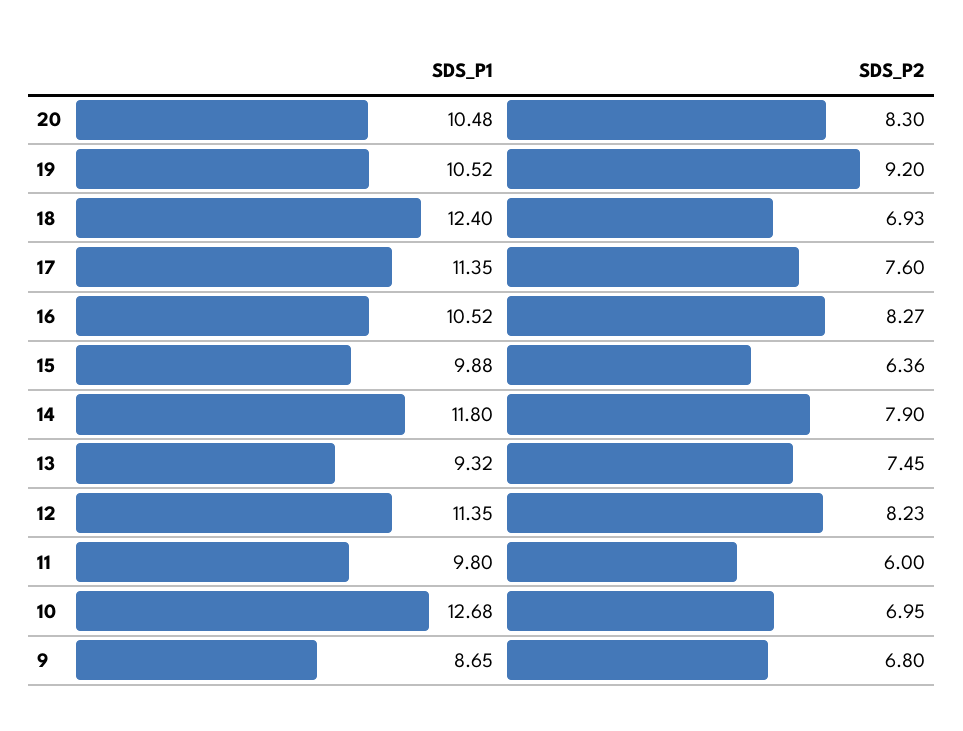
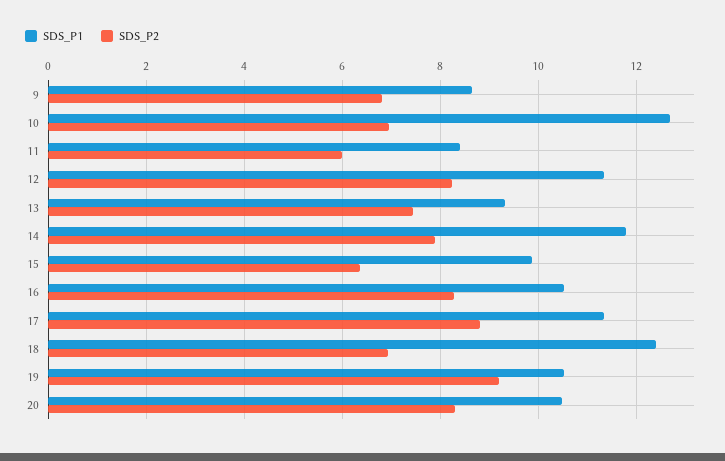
SDS_P2, 17: 7.6 -> 8.8
SDS_P1, 11: 9.8 -> 8.4

